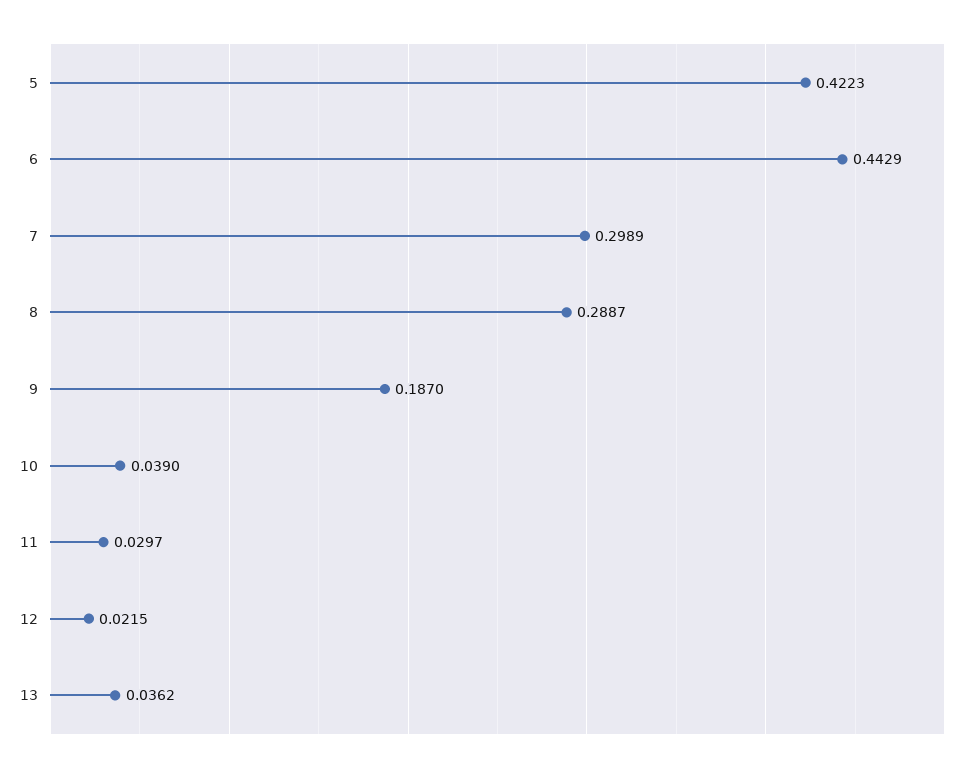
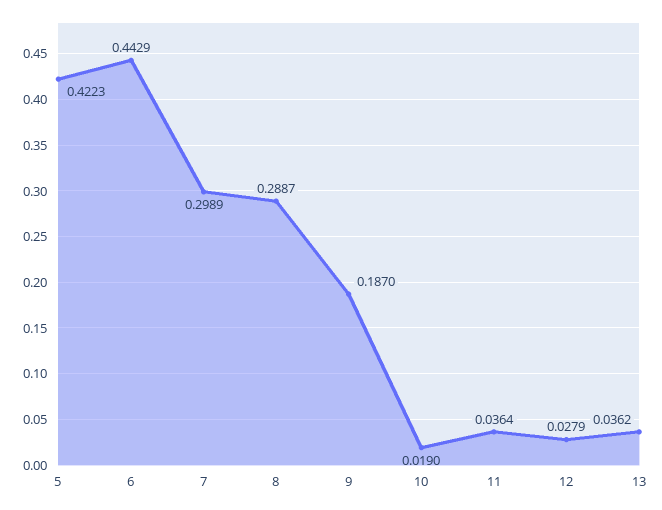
10: 0.039 -> 0.019
11: 0.0297 -> 0.0364
12: 0.0215 -> 0.0279

